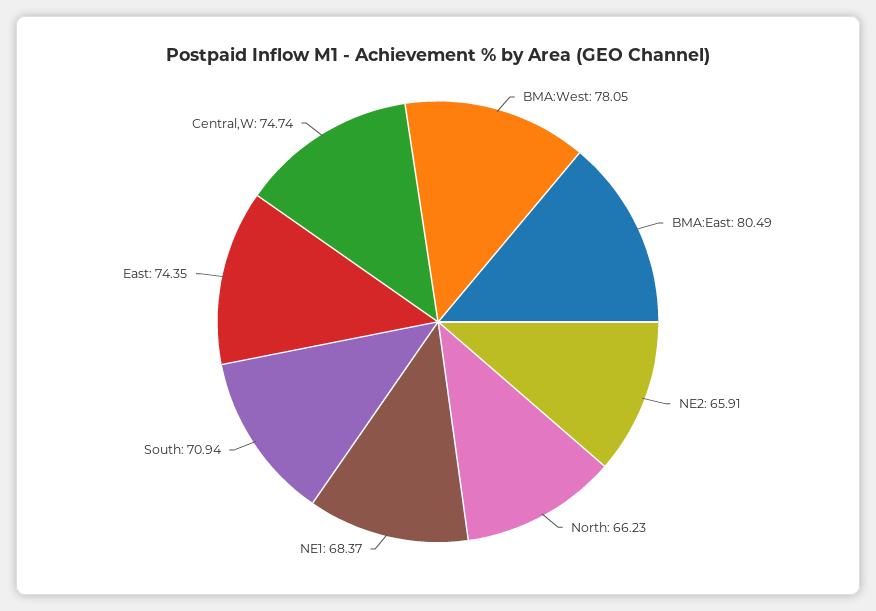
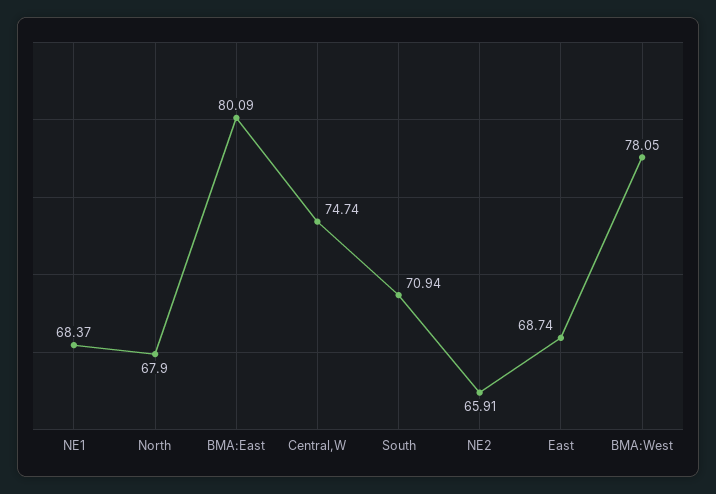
BMA:East: 80.49 -> 80.09
North: 66.23 -> 67.9
East: 74.35 -> 68.74

